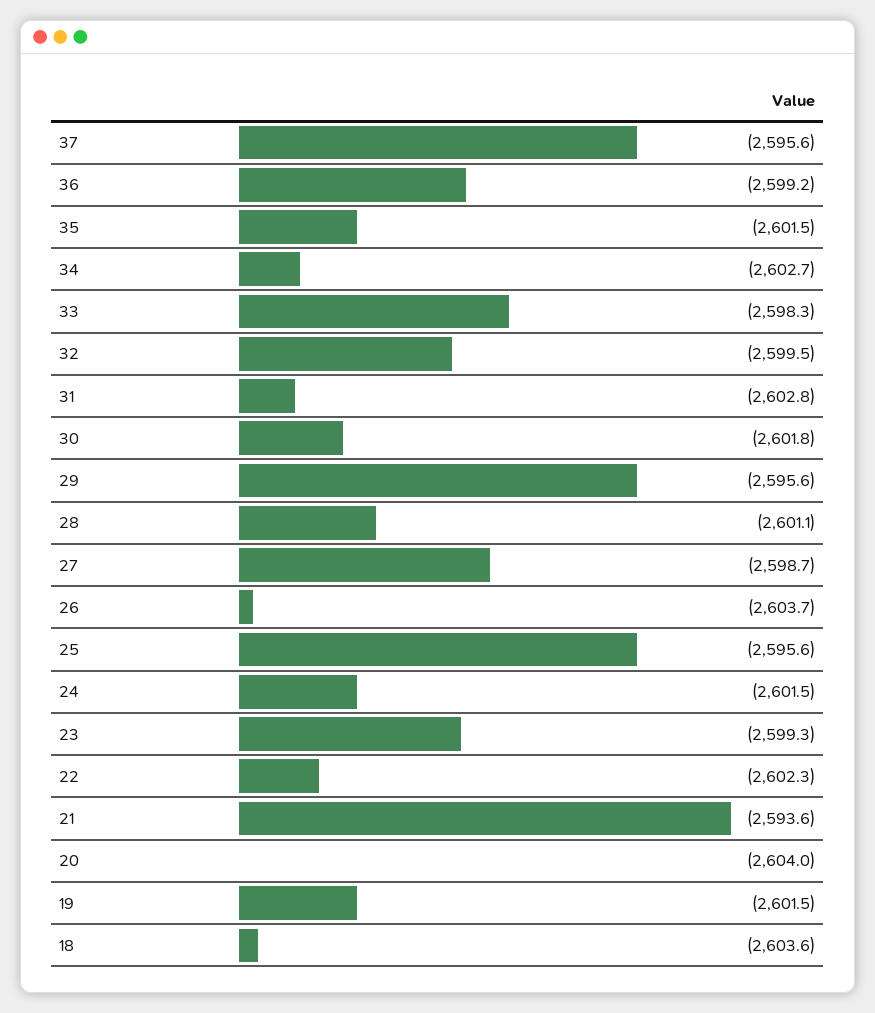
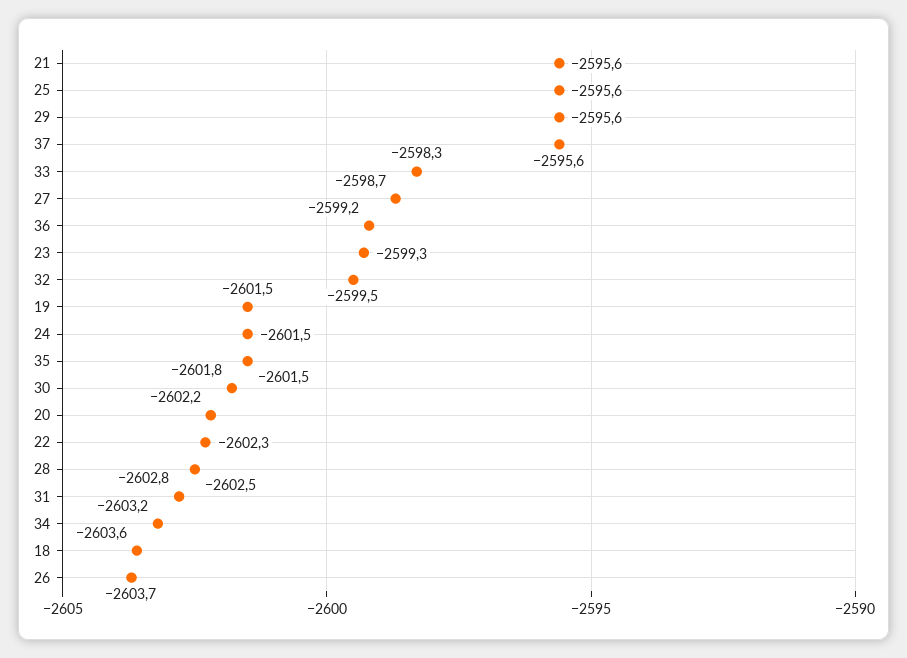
34: -2602.7 -> -2603.2
28: -2601.1 -> -2602.5
21: -2593.6 -> -2595.6
20: -2604 -> -2602.2

